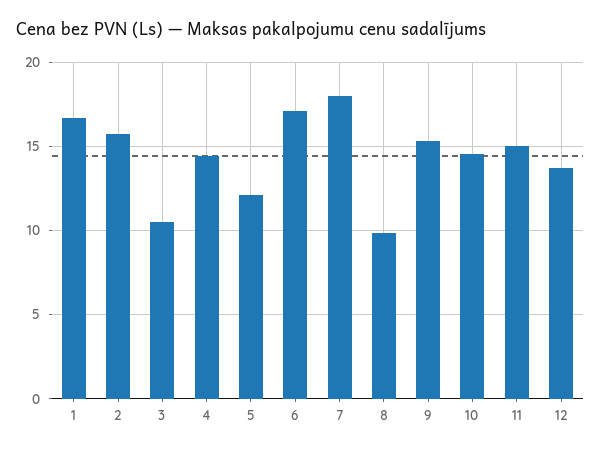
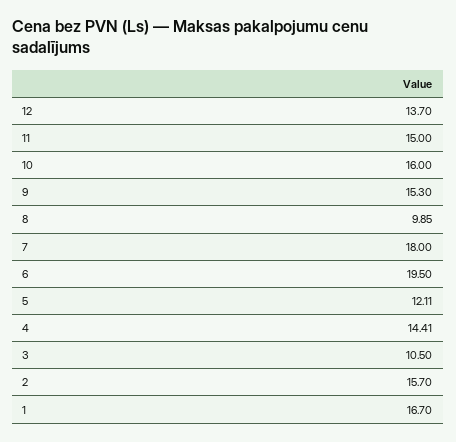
6: 17 -> 19.5
10: 14.5 -> 16

